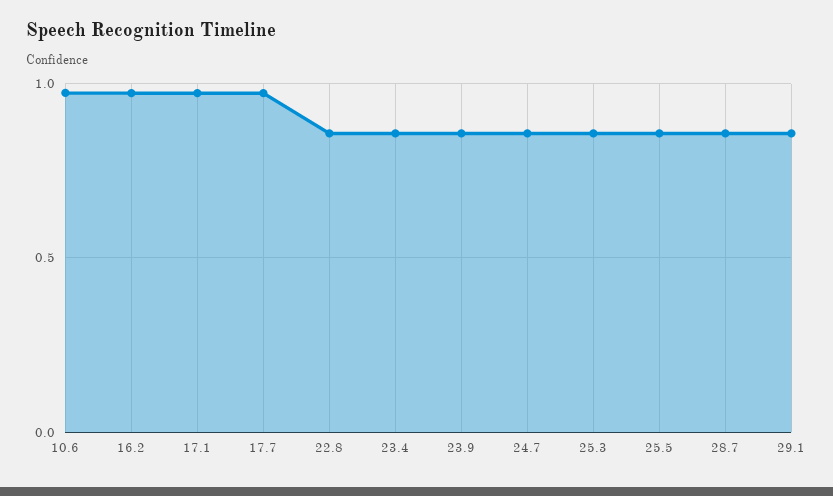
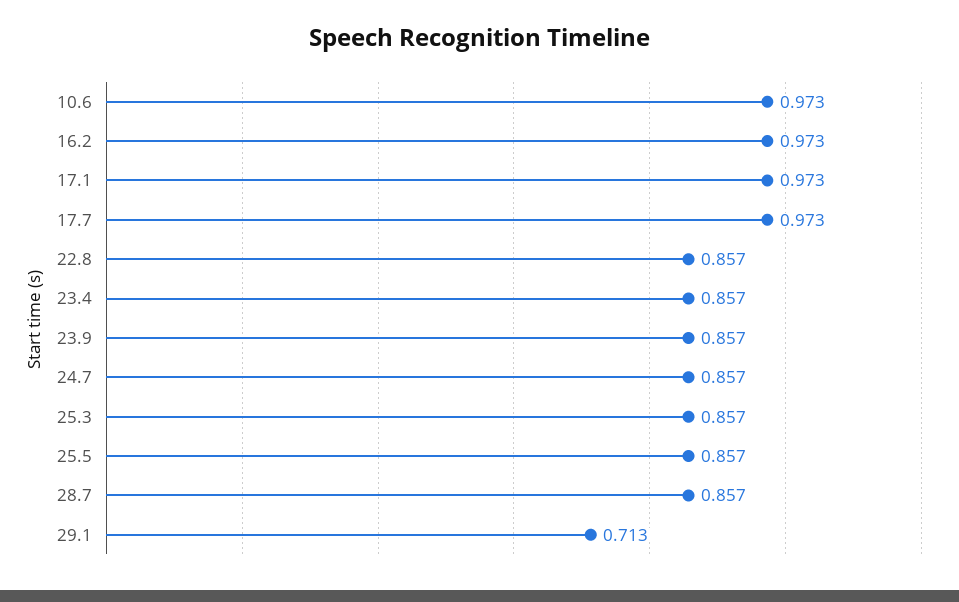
29.1: 0.85 -> 0.713

